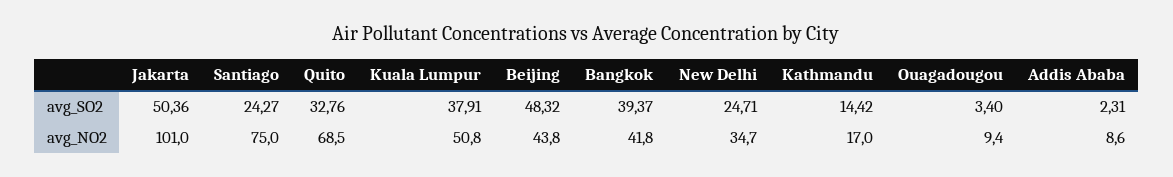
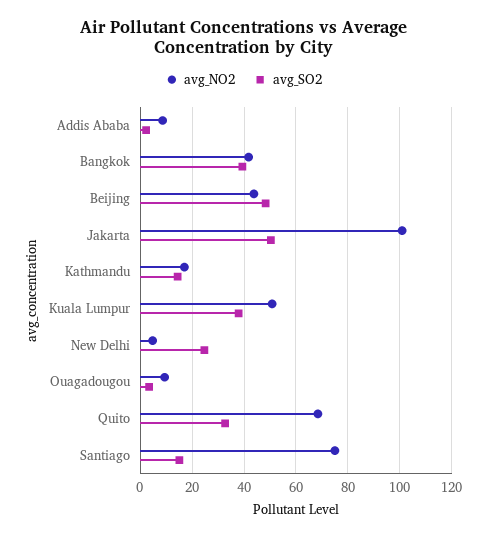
avg_SO2, Santiago: 24.27 -> 15
avg_NO2, New Delhi: 34.7 -> 5

